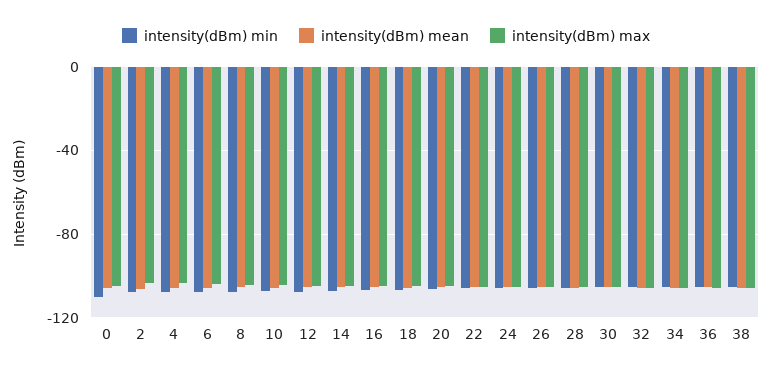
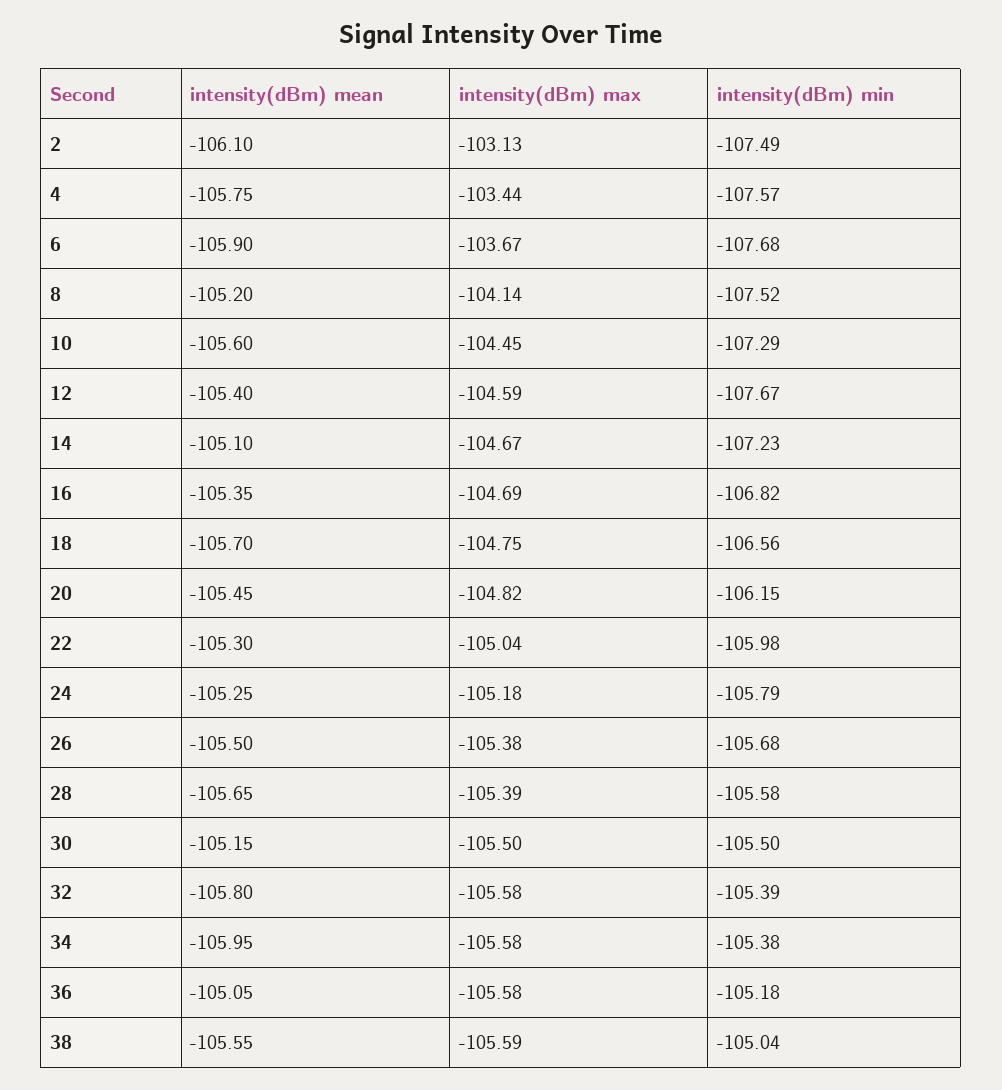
intensity(dBm) min, 0: -110 -> none
intensity(dBm) mean, 0: -105 -> none
intensity(dBm) max, 0: -105 -> none

